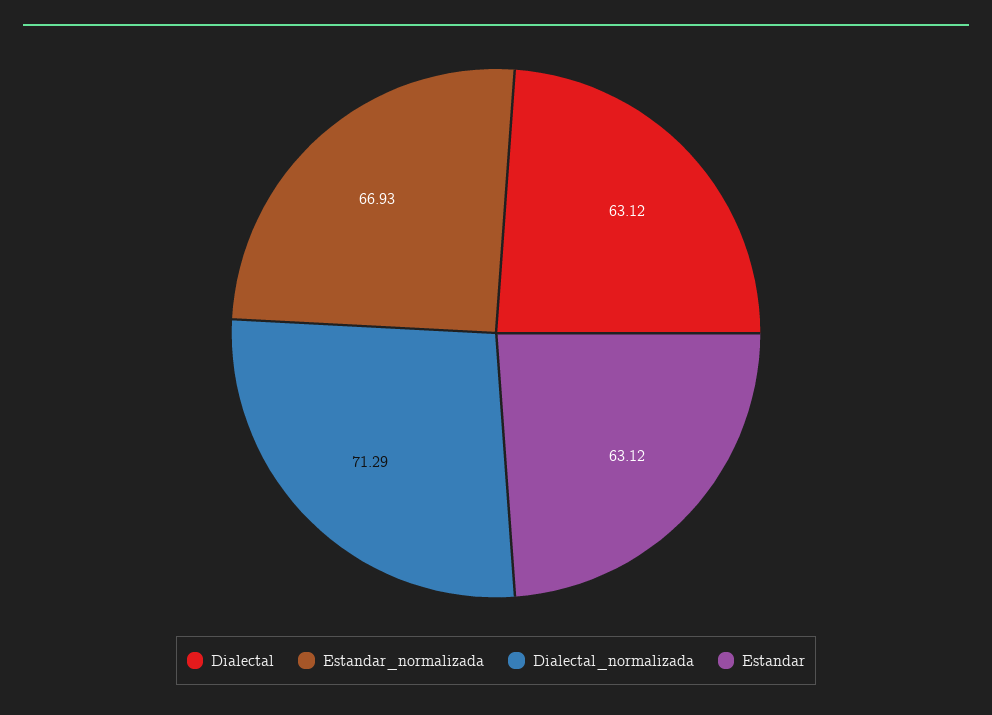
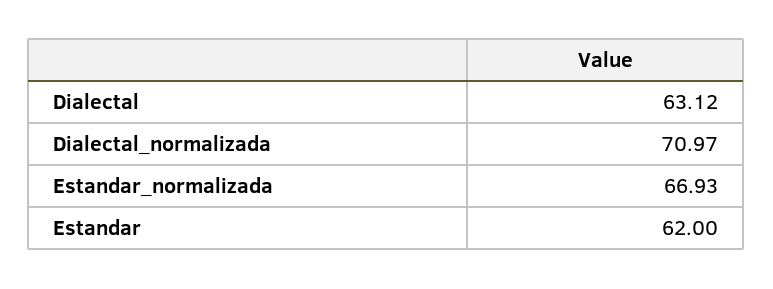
Dialectal_normalizada: 71.29 -> 70.97
Estandar: 63.12 -> 62

